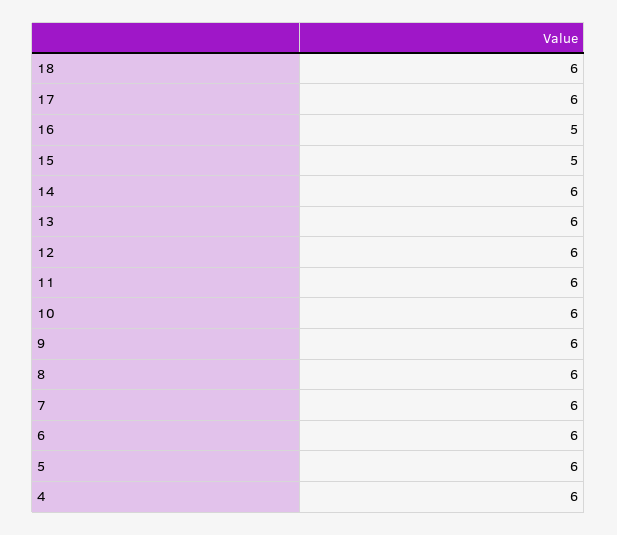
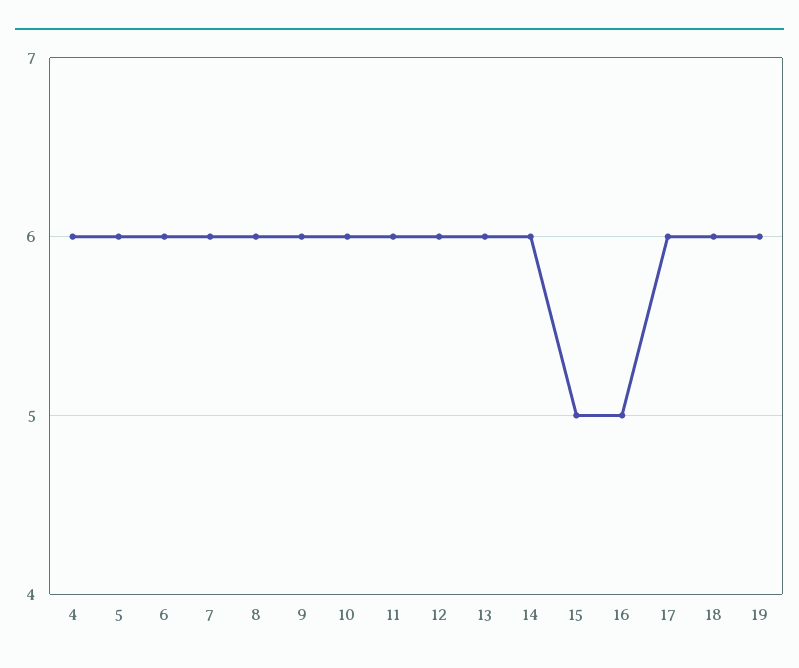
19: none -> 6

